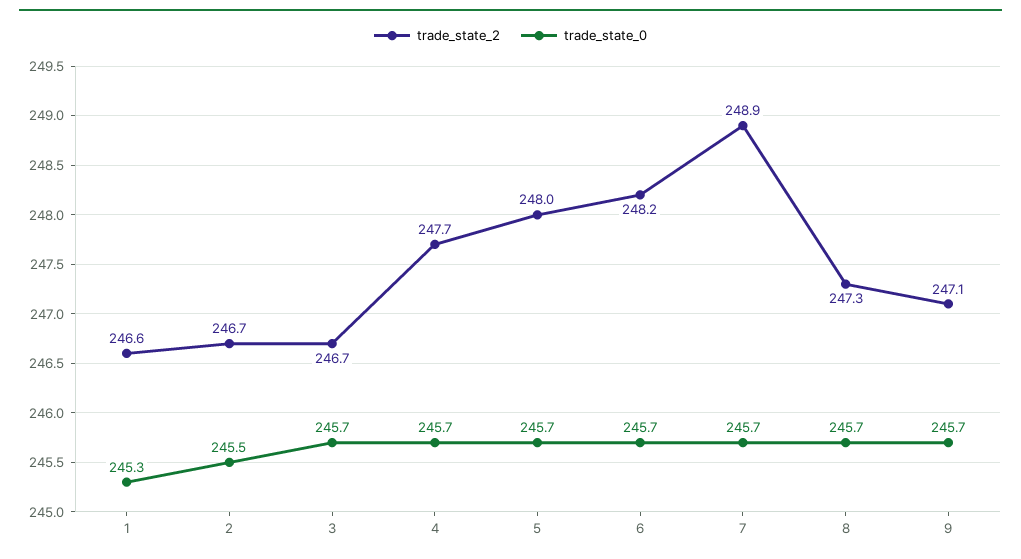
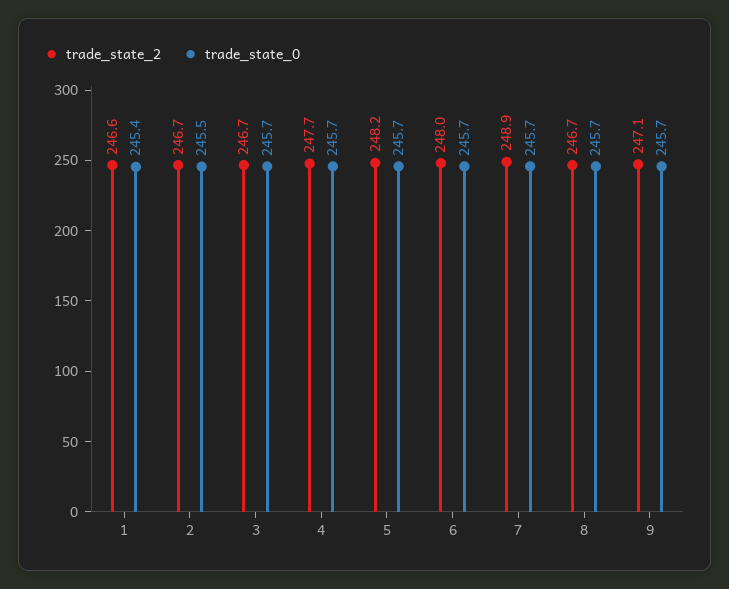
trade_state_0, 1: 245.3 -> 245.4
trade_state_2, 5: 248 -> 248.2
trade_state_2, 6: 248.2 -> 248
trade_state_2, 8: 247.3 -> 246.7

